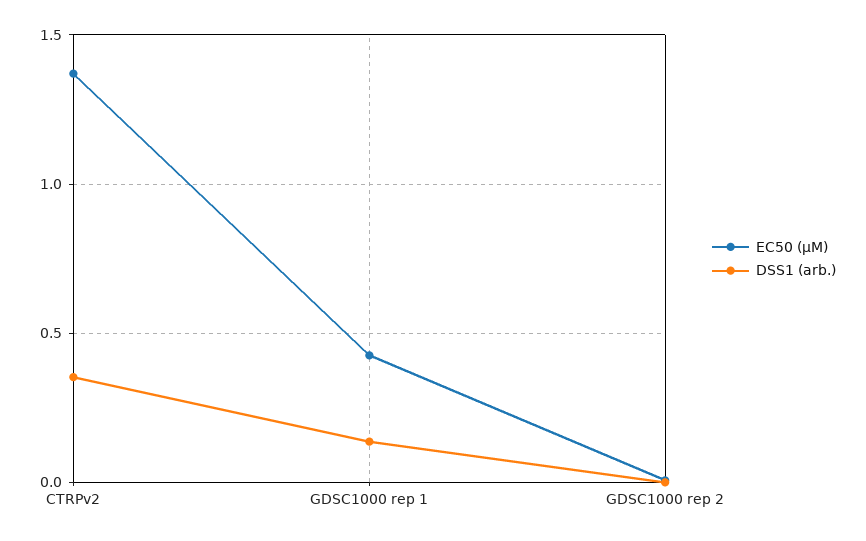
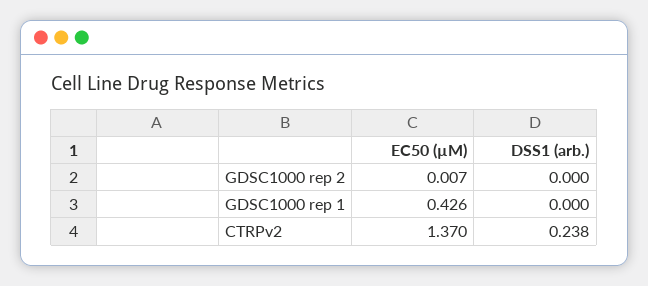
DSS1 (arb.), CTRPv2: 0.35 -> 0.238
DSS1 (arb.), GDSC1000 rep 1: 0.15 -> 0

